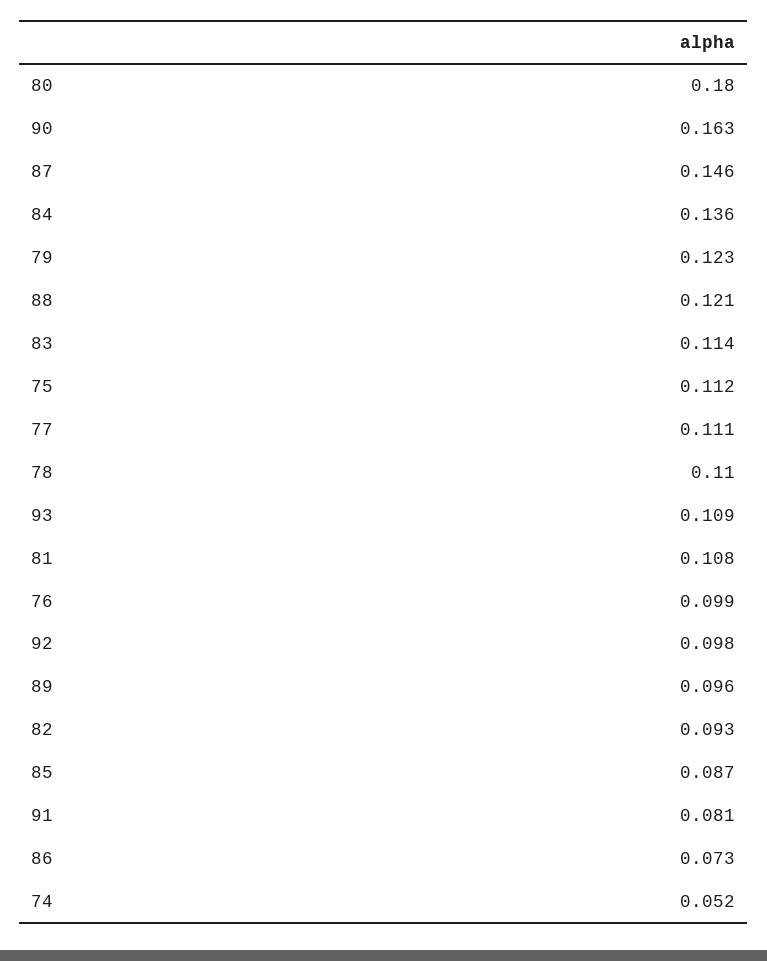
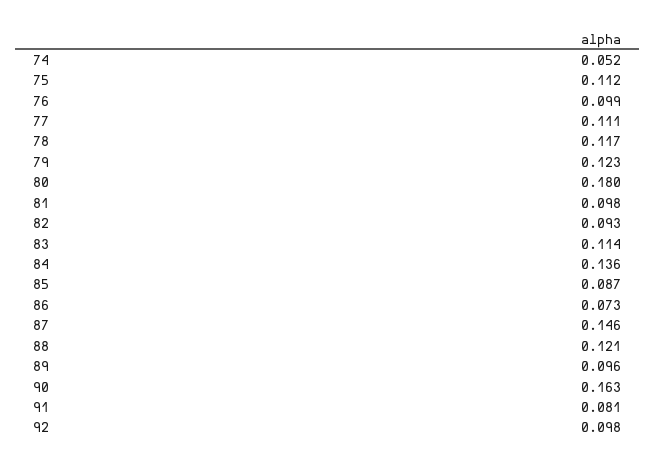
78: 0.11 -> 0.117
93: 0.109 -> none
81: 0.108 -> 0.098

